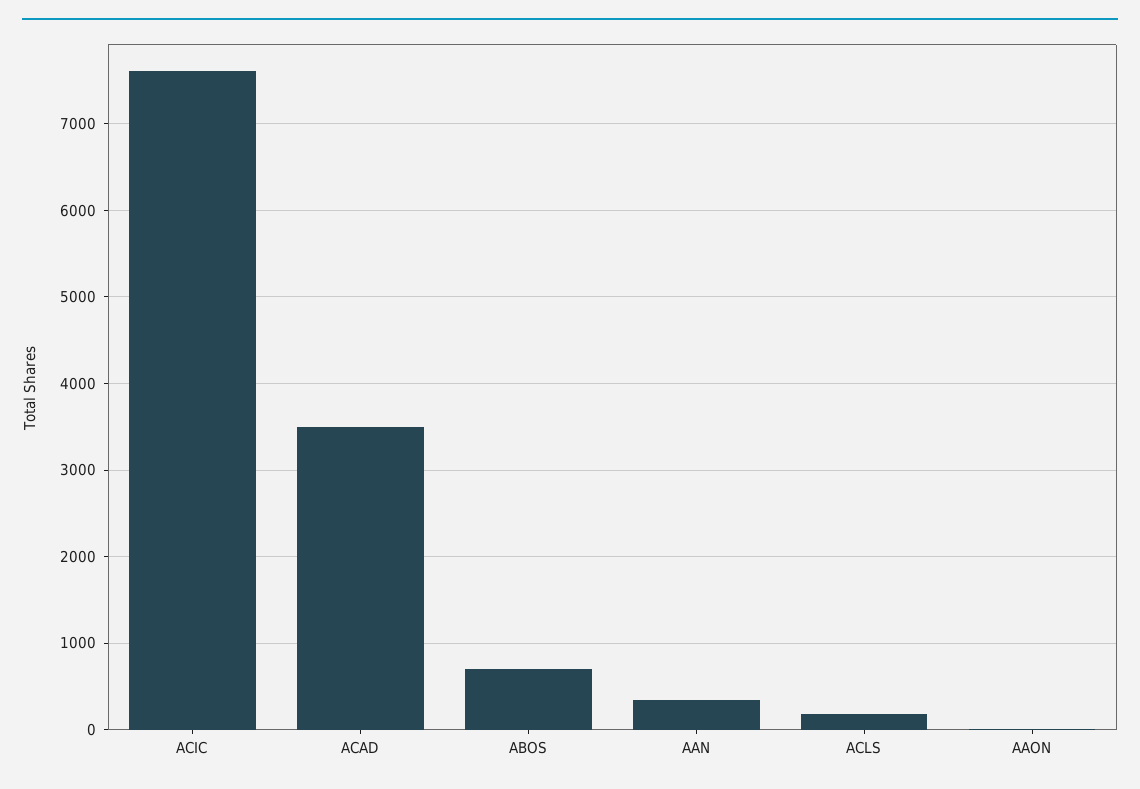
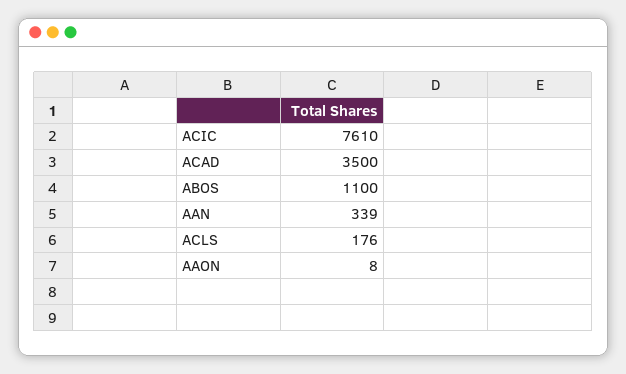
ABOS: 700 -> 1100

